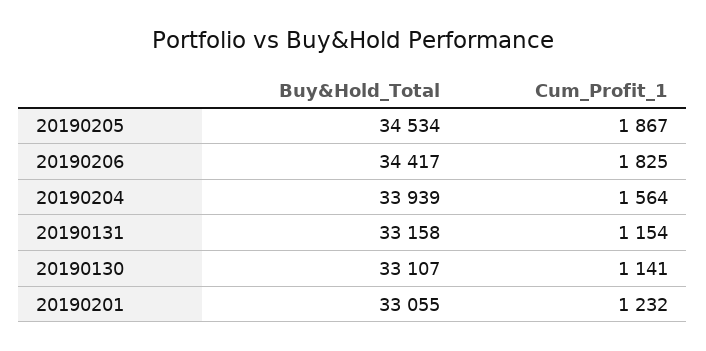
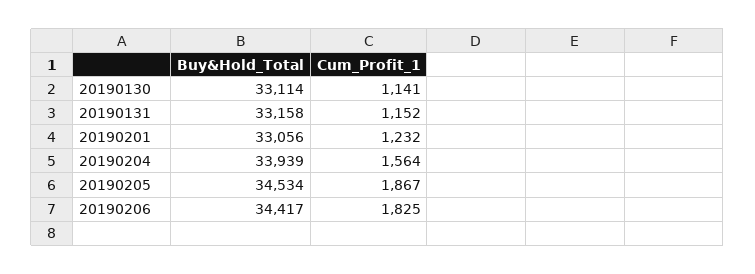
Cum_Profit_1, 20190131: 1154 -> 1152
Buy&Hold_Total, 20190130: 33107 -> 33114
Buy&Hold_Total, 20190201: 33055 -> 33056

